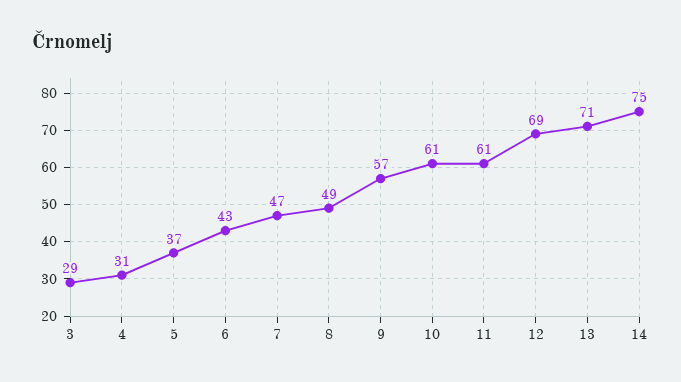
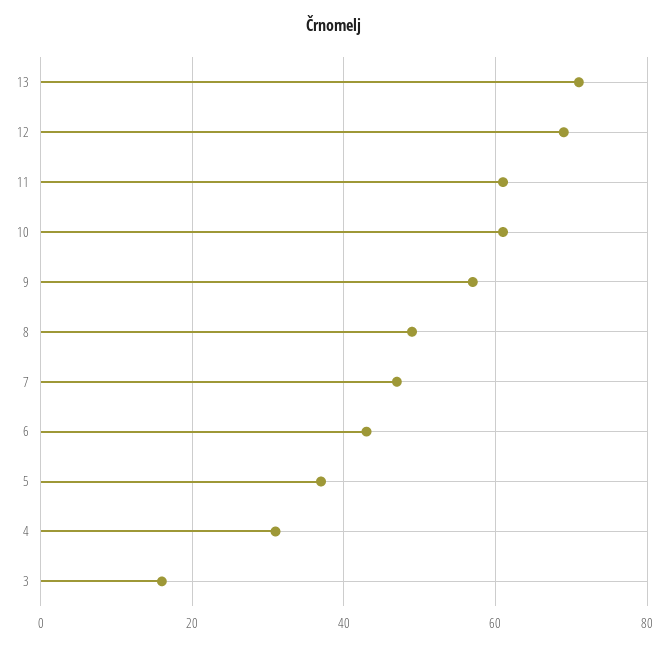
3: 29 -> 15
14: 75 -> none

